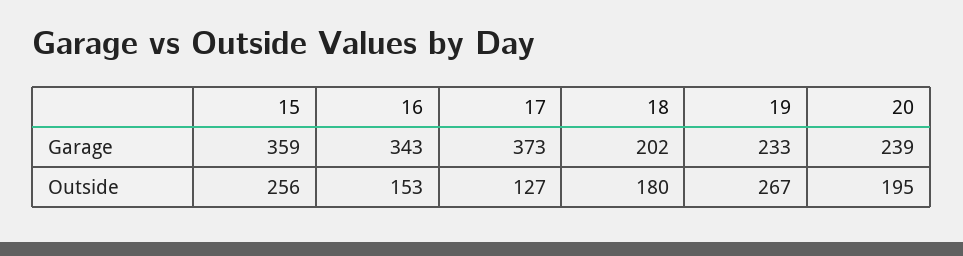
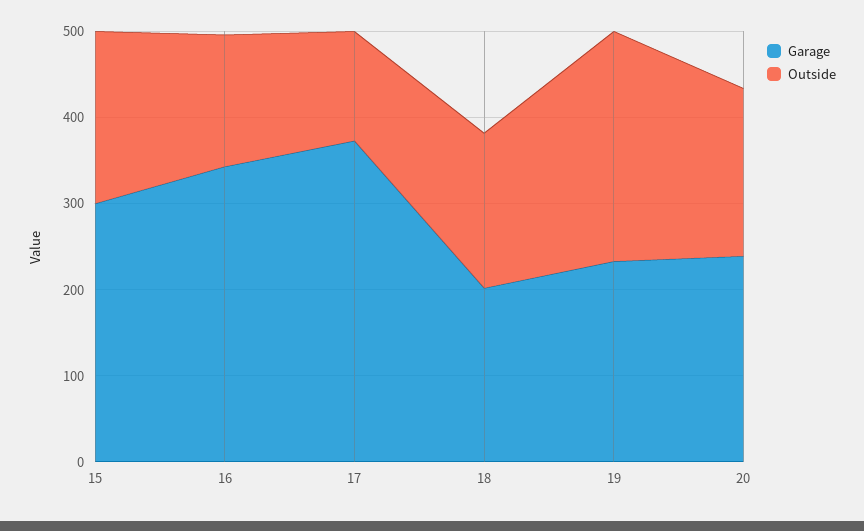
Garage, 15: 359 -> 300
Outside, 15: 256 -> 200

